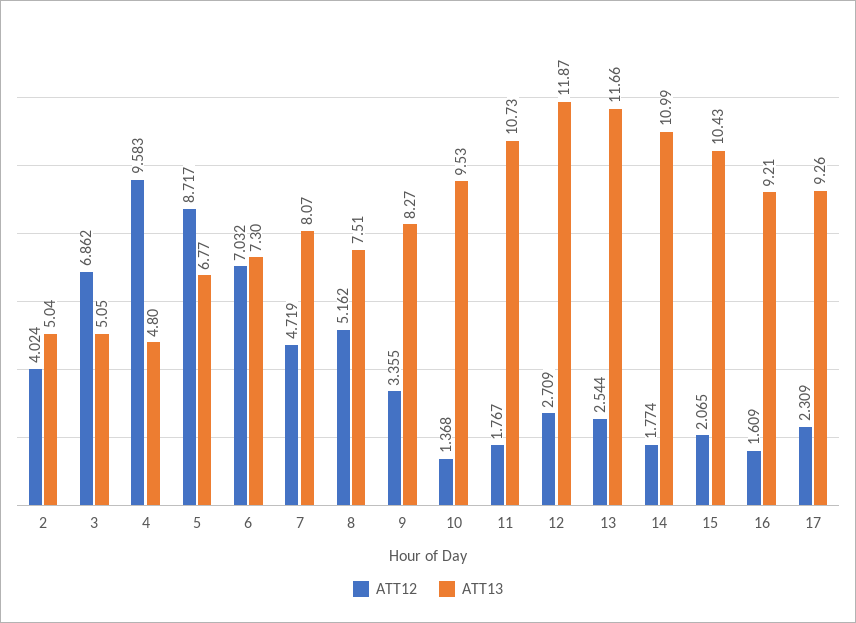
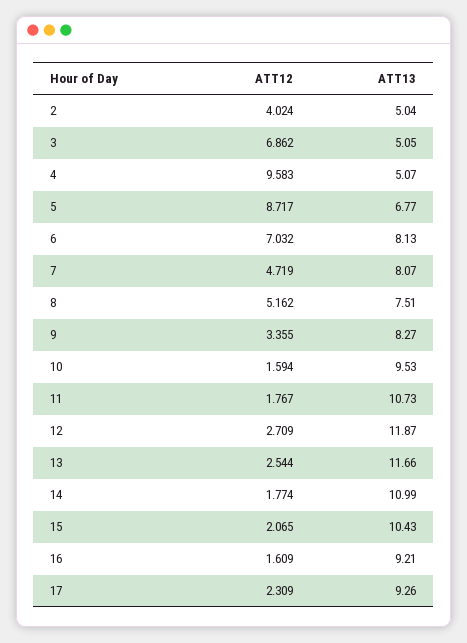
ATT13, 4: 4.8 -> 5.07
ATT13, 6: 7.3 -> 8.13
ATT12, 10: 1.368 -> 1.594

